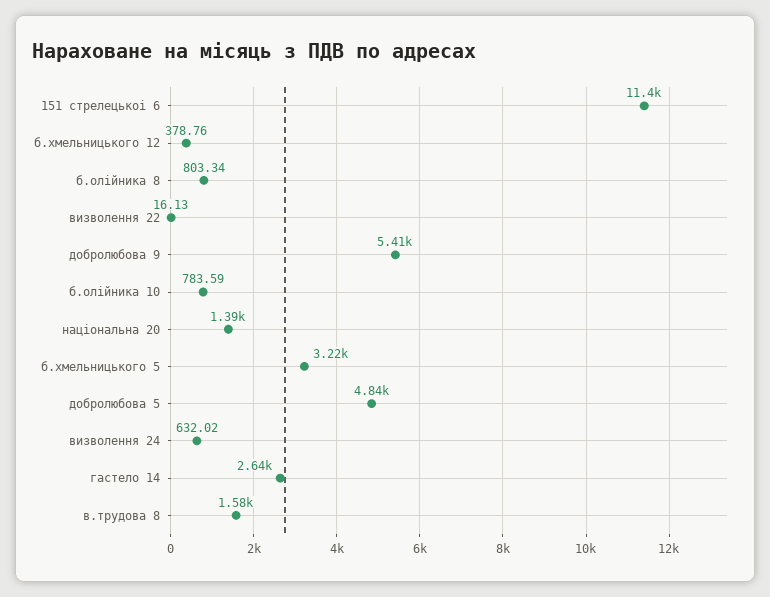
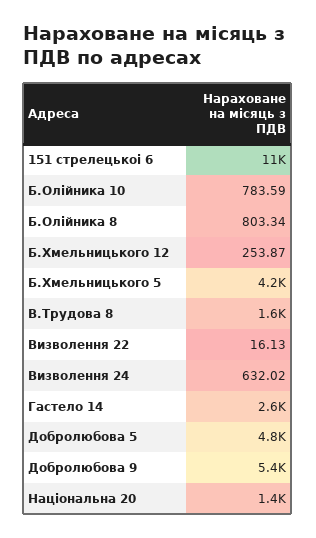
б.хмельницького 12: 378.76 -> 253.87
б.хмельницького 5: 3220 -> 4200

